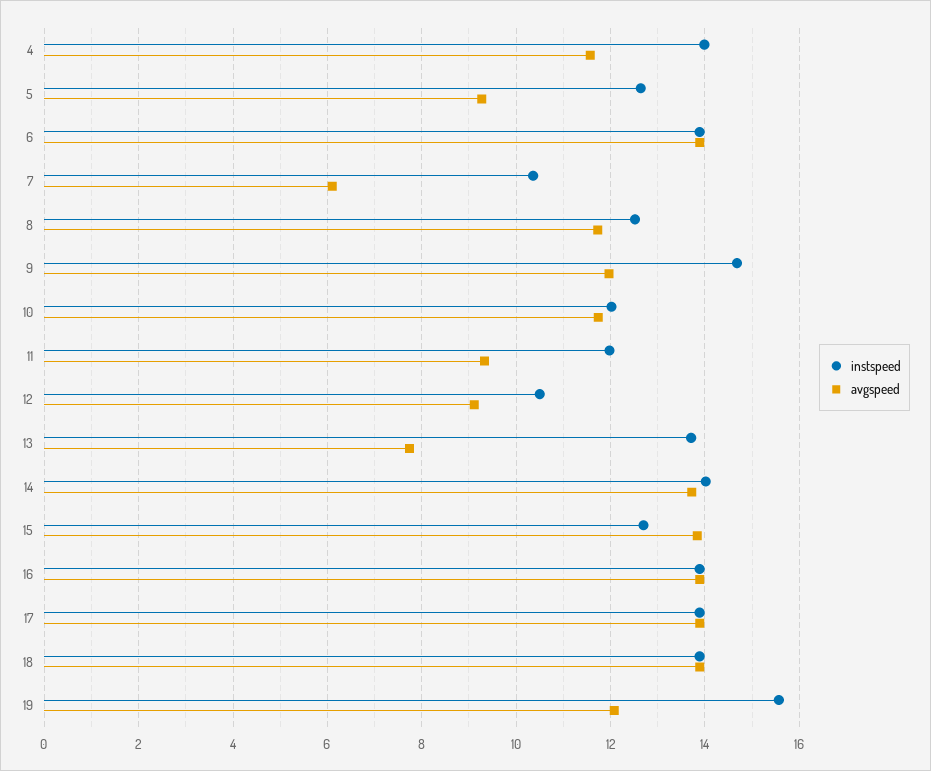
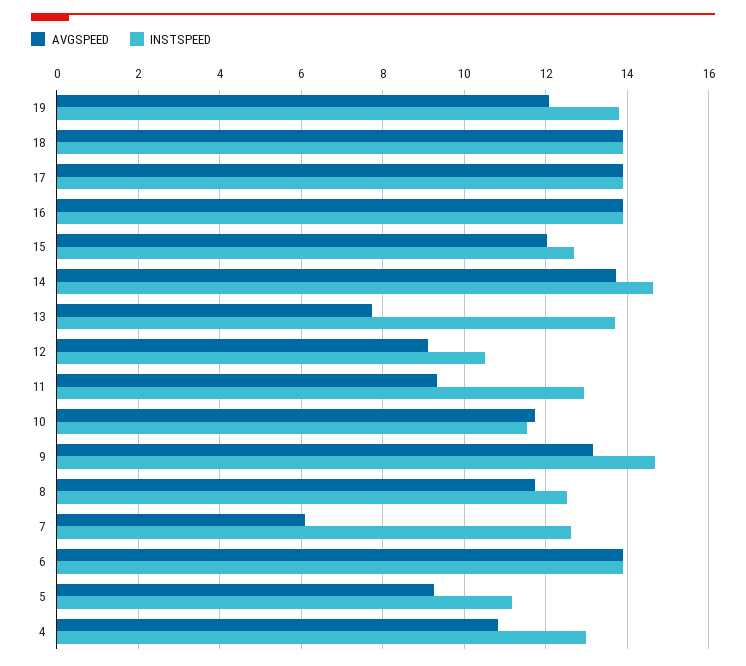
instspeed, 4: 14 -> 13
avgspeed, 4: 11.6 -> 10.8
instspeed, 5: 12.6 -> 11.2
instspeed, 7: 10.4 -> 12.6
avgspeed, 9: 12 -> 13.2
instspeed, 10: 12 -> 11.6
instspeed, 11: 12 -> 13
instspeed, 14: 14 -> 14.6
avgspeed, 15: 13.8 -> 12
instspeed, 19: 15.6 -> 13.8

